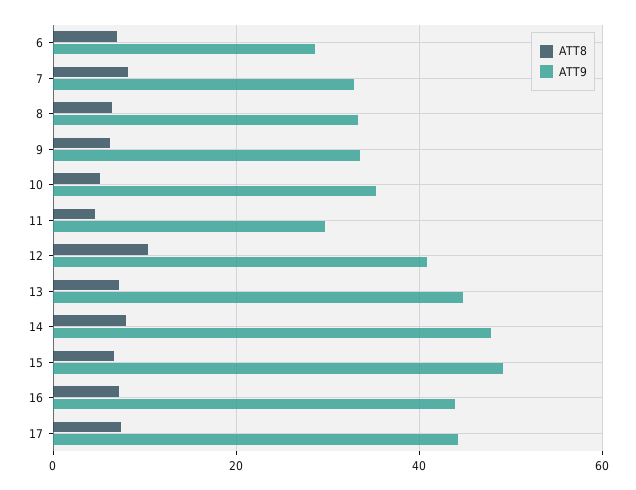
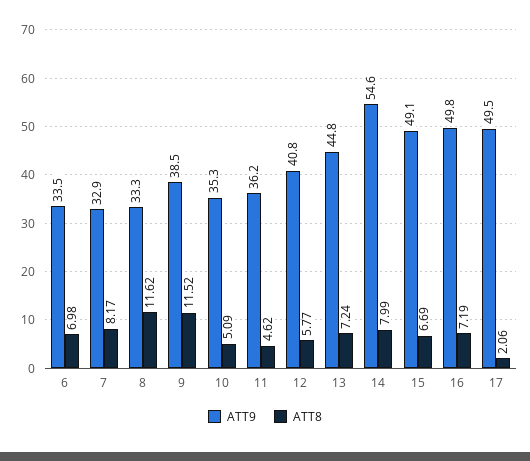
ATT9, 6: 28 -> 33.5
ATT8, 8: 6 -> 11.62
ATT8, 9: 6 -> 11.52
ATT9, 9: 34 -> 38.5
ATT9, 11: 30 -> 36.2
ATT8, 12: 10 -> 5.77
ATT9, 14: 48 -> 54.6
ATT9, 16: 44 -> 49.8
ATT8, 17: 8 -> 2.06
ATT9, 17: 44 -> 49.5

